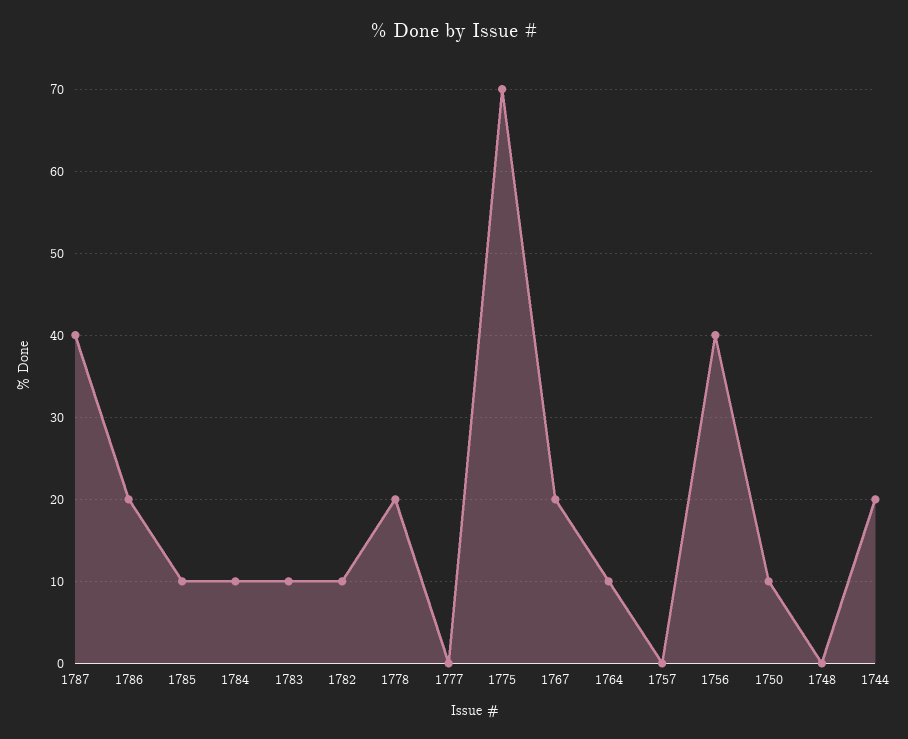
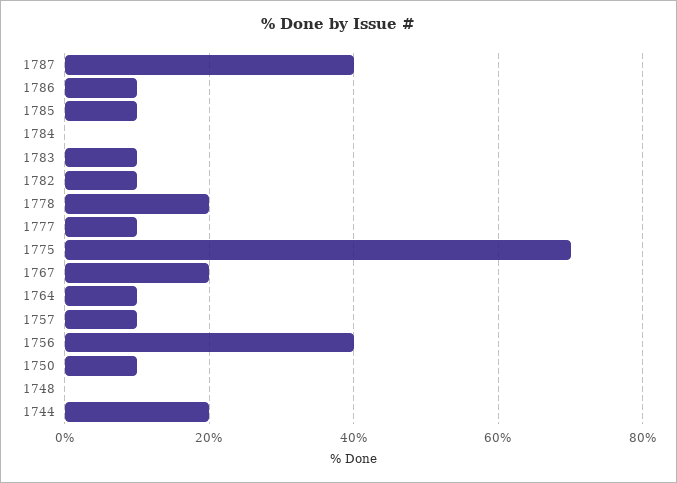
1786: 20 -> 10
1784: 10 -> 0
1777: 0 -> 10
1757: 0 -> 10

